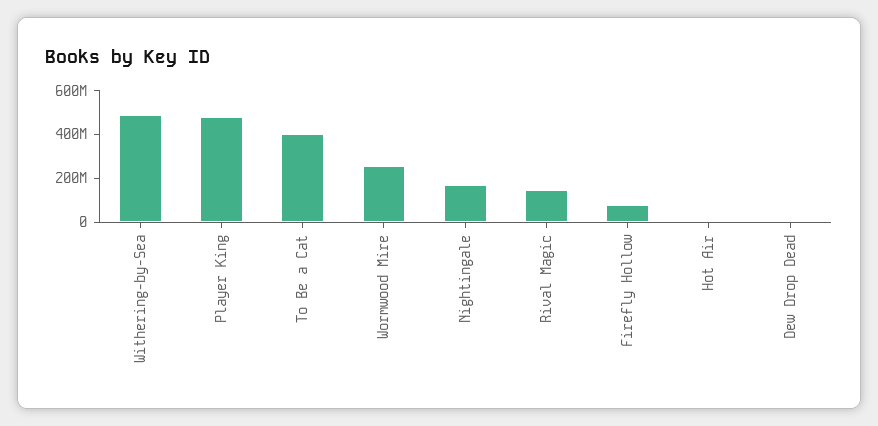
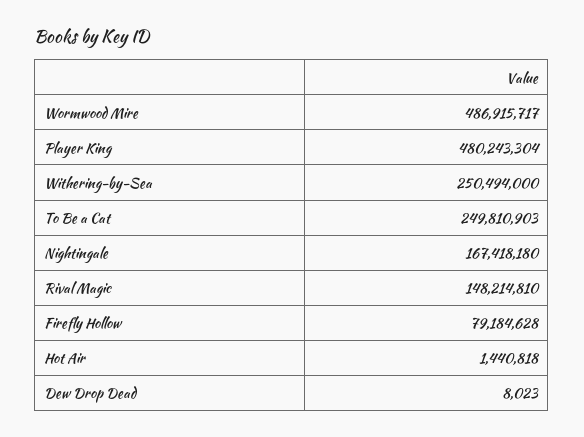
Withering-by-Sea: 500000000 -> 250494000
To Be a Cat: 400000000 -> 249810903
Wormwood Mire: 250000000 -> 486915717

